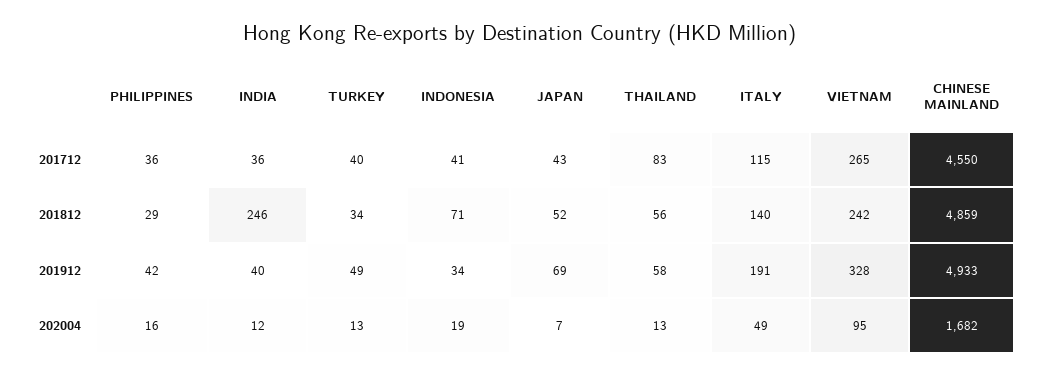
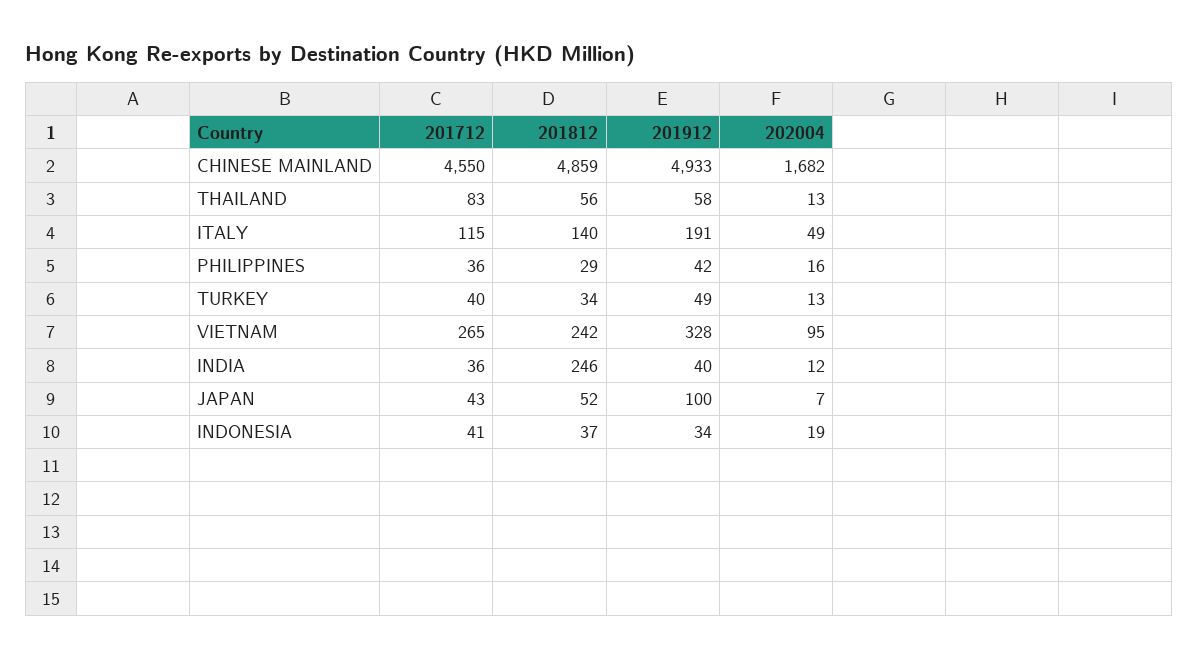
INDONESIA, 201812: 71 -> 37
JAPAN, 201912: 69 -> 100

